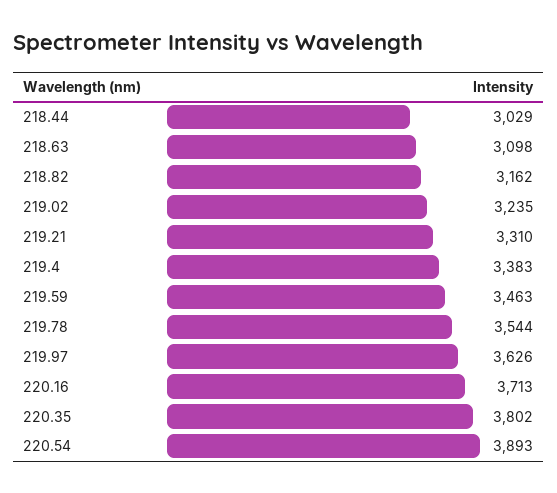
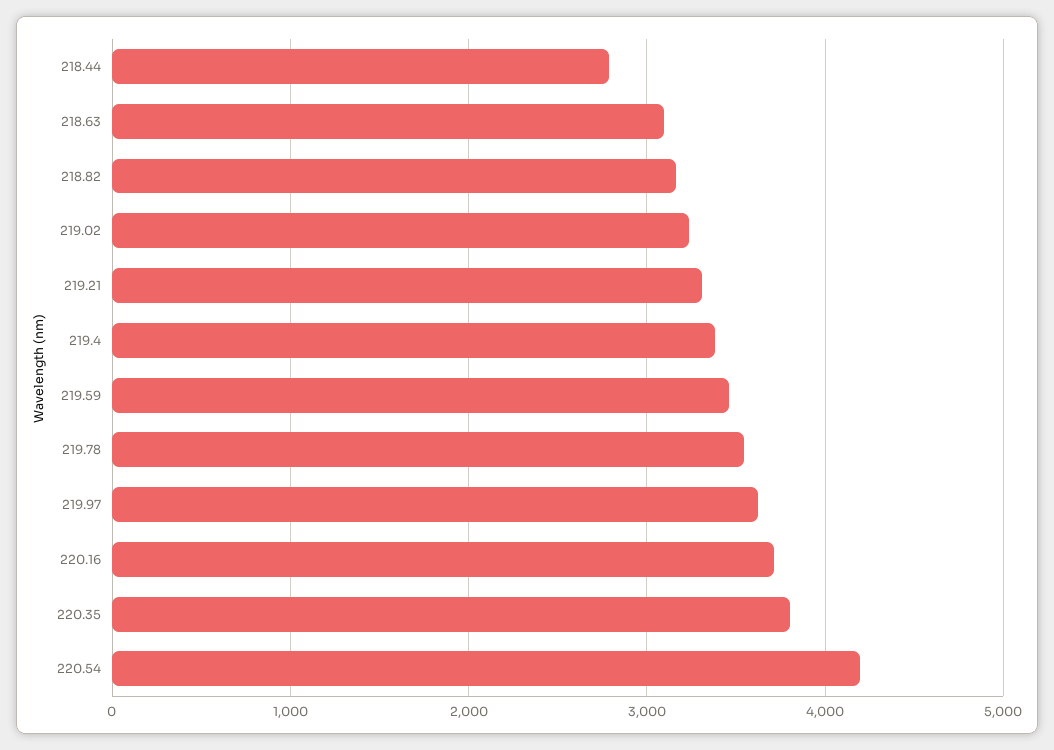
218.44: 3029 -> 2800
220.54: 3893 -> 4200

